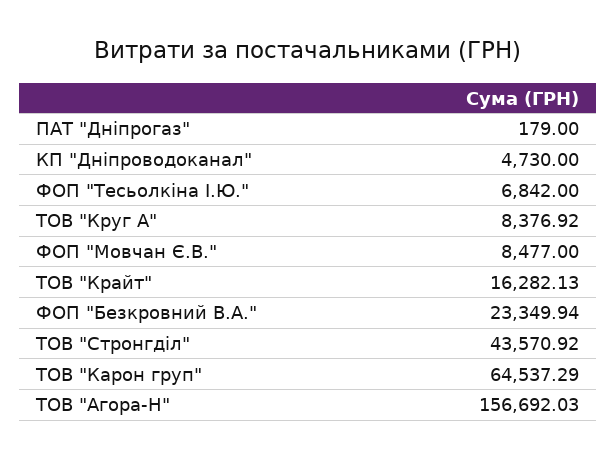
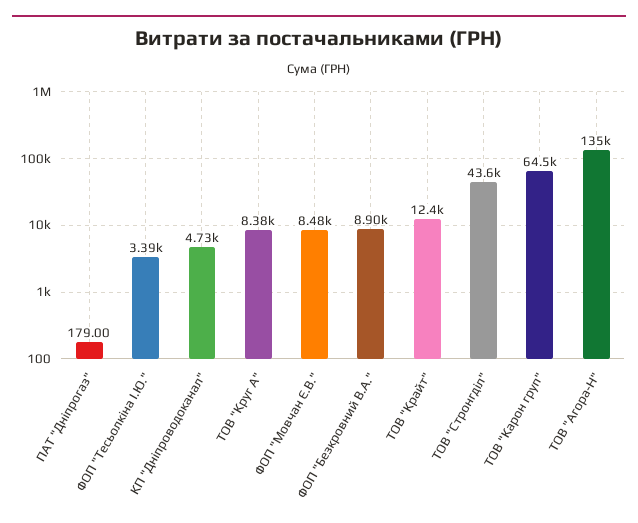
ФОП "Тесьолкіна І.Ю.": 6842 -> 3390
ТОВ "Крайт": 16282.13 -> 12400
ФОП "Безкровний В.А.": 23349.94 -> 8900
ТОВ "Агора-Н": 156692.03 -> 135000

